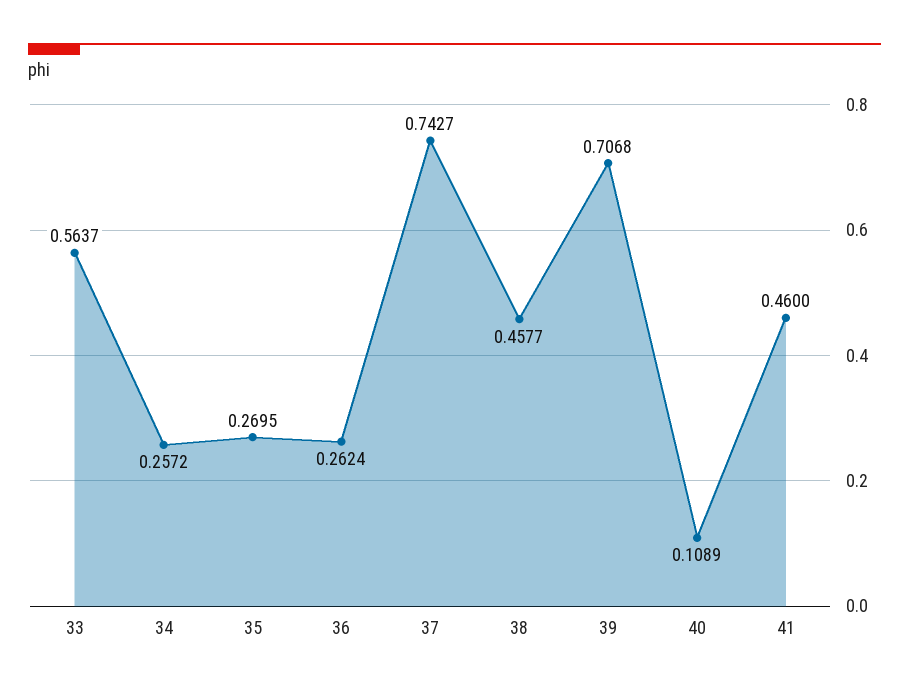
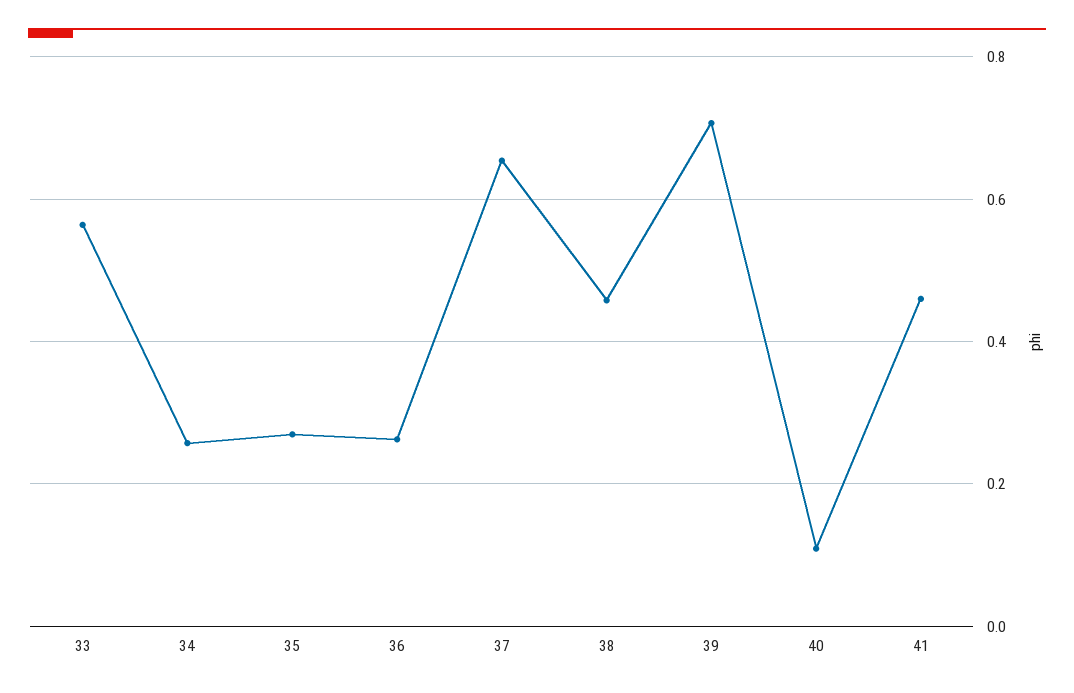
37: 0.7427 -> 0.66

